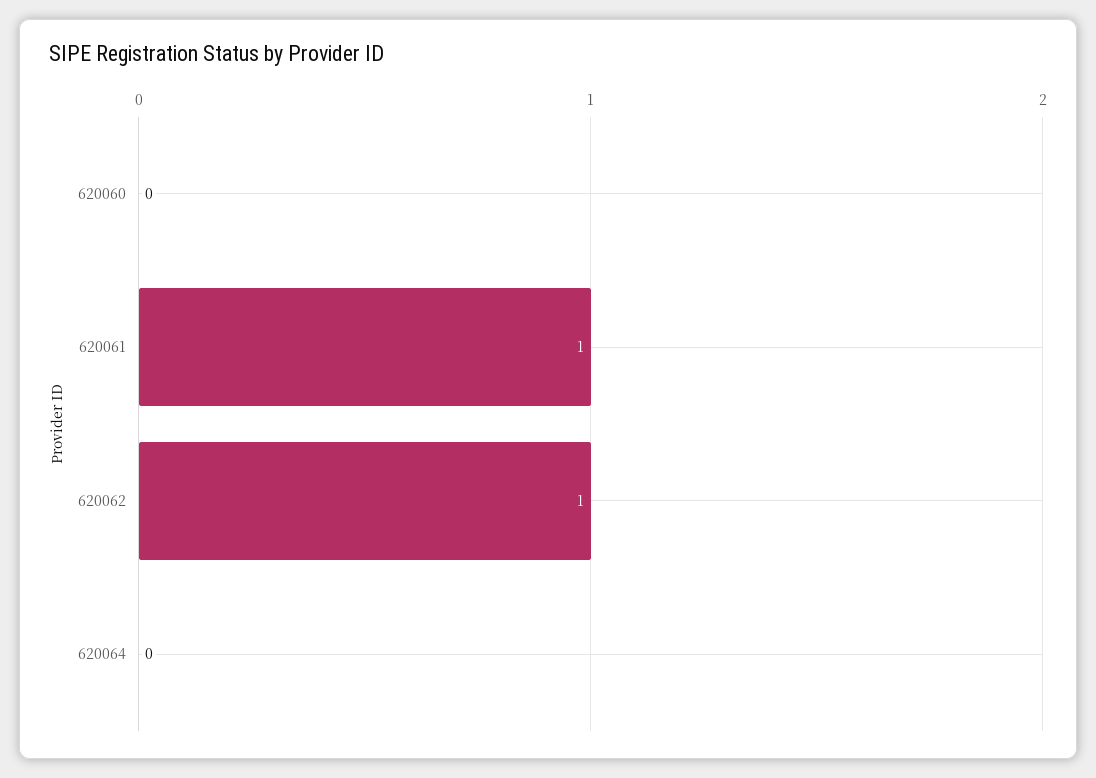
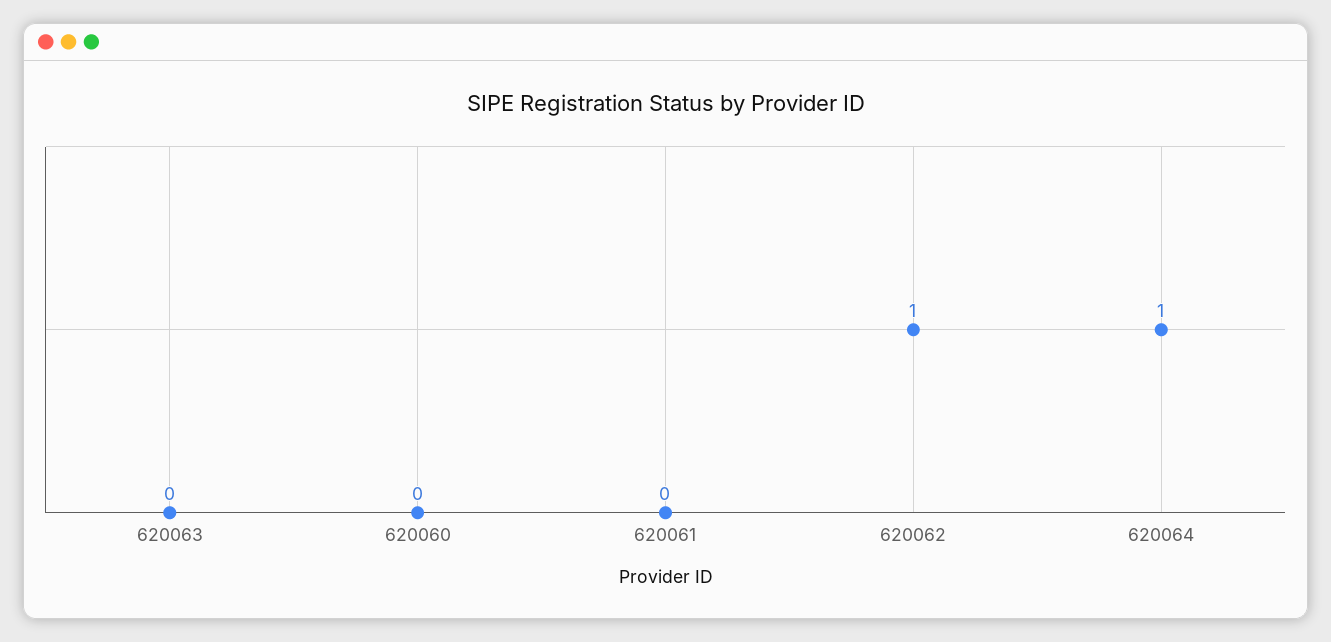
620061: 1 -> 0
620064: 0 -> 1
620063: none -> 0

